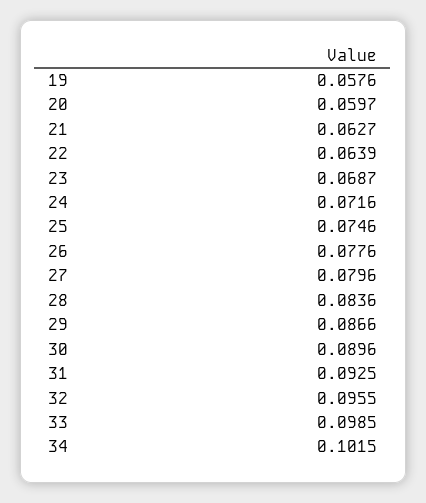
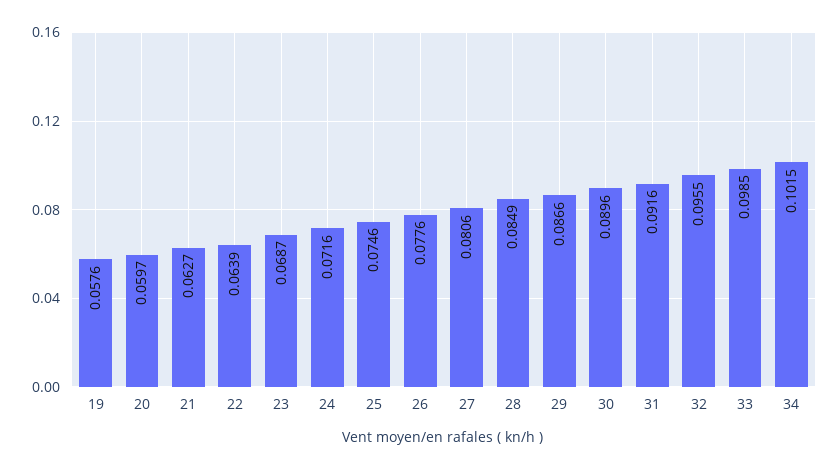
27: 0.0796 -> 0.0806
28: 0.0836 -> 0.0849
31: 0.0925 -> 0.0916

